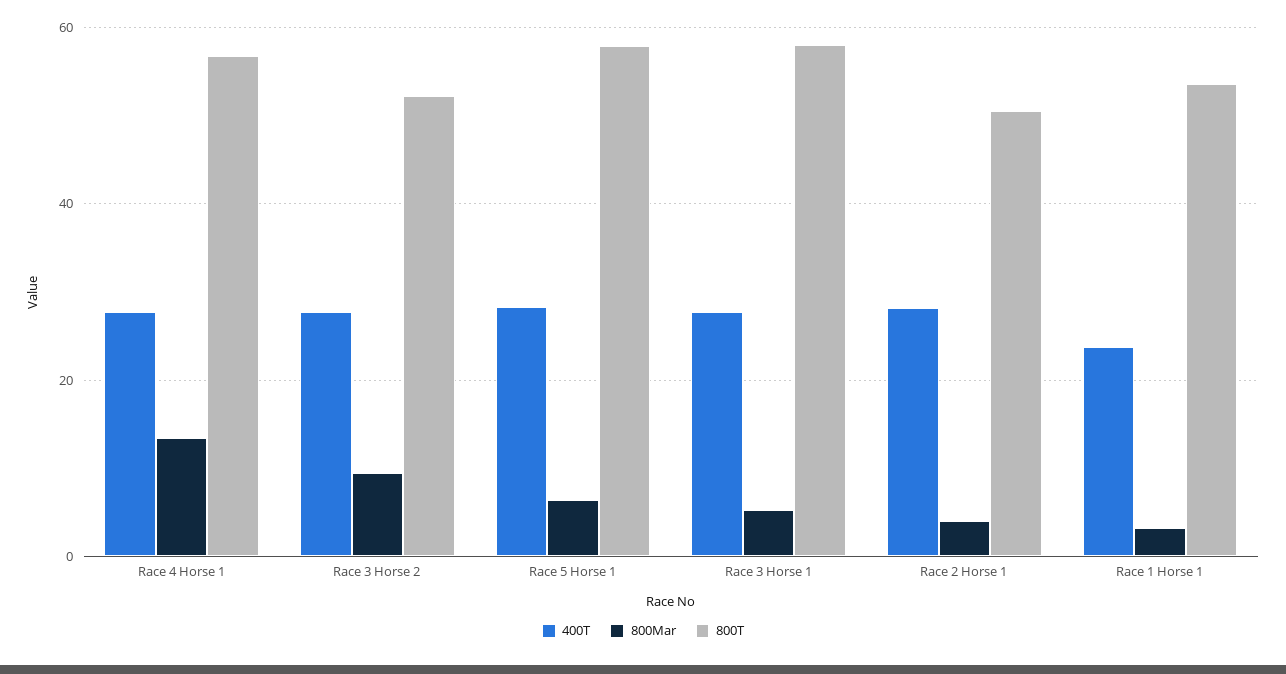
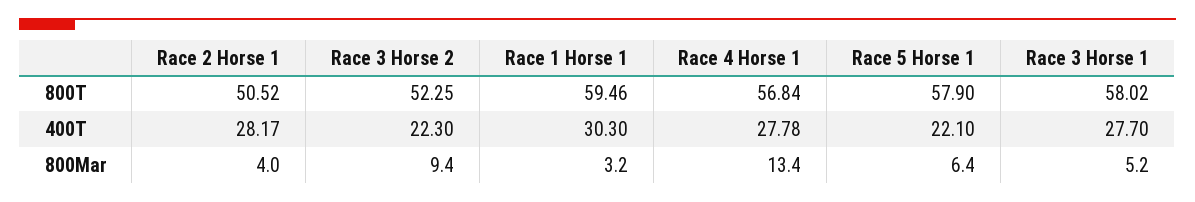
400T, Race 3 Horse 2: 28 -> 22.3
400T, Race 5 Horse 1: 28 -> 22.1
400T, Race 1 Horse 1: 24 -> 30.3
800T, Race 1 Horse 1: 54 -> 59.46

